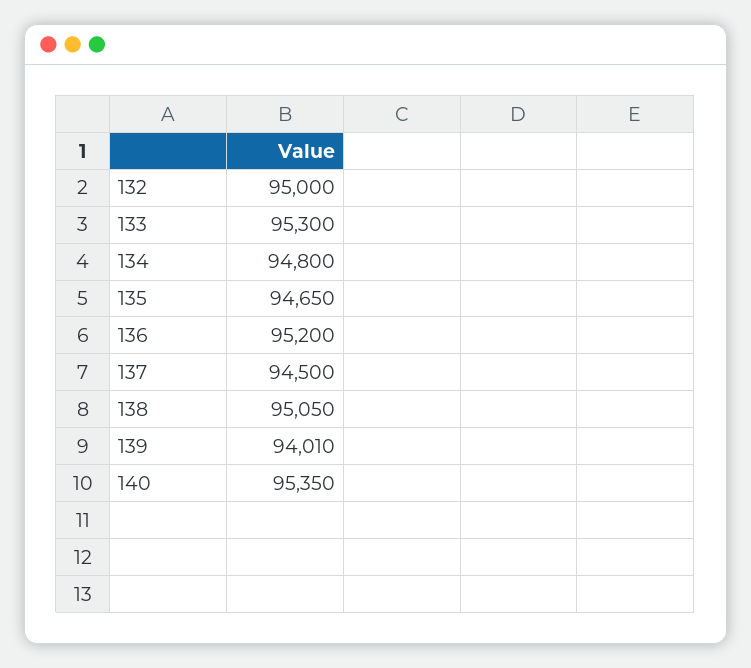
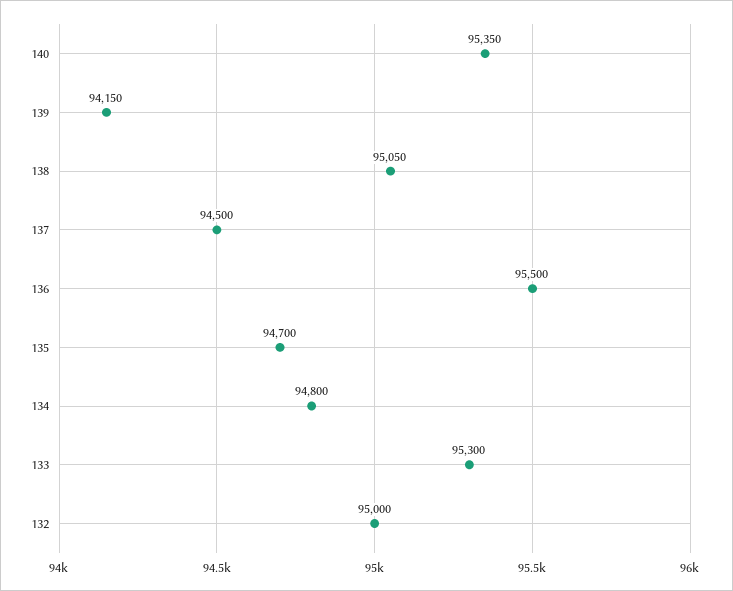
135: 94650 -> 94700
136: 95200 -> 95500
139: 94010 -> 94150

